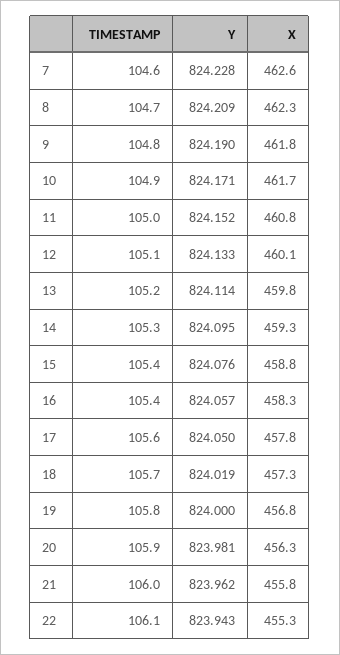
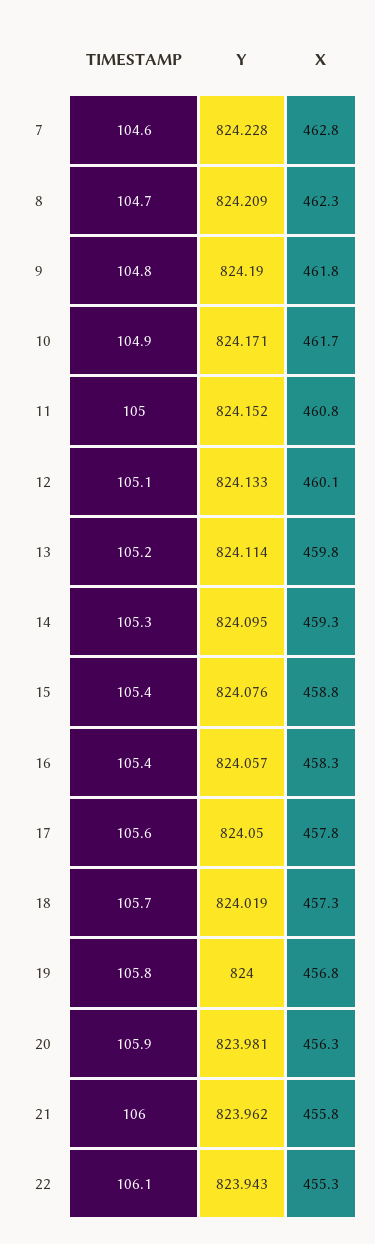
X, 7: 462.6 -> 462.8

